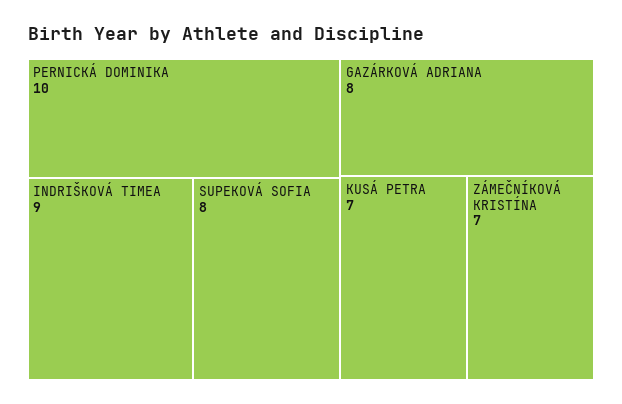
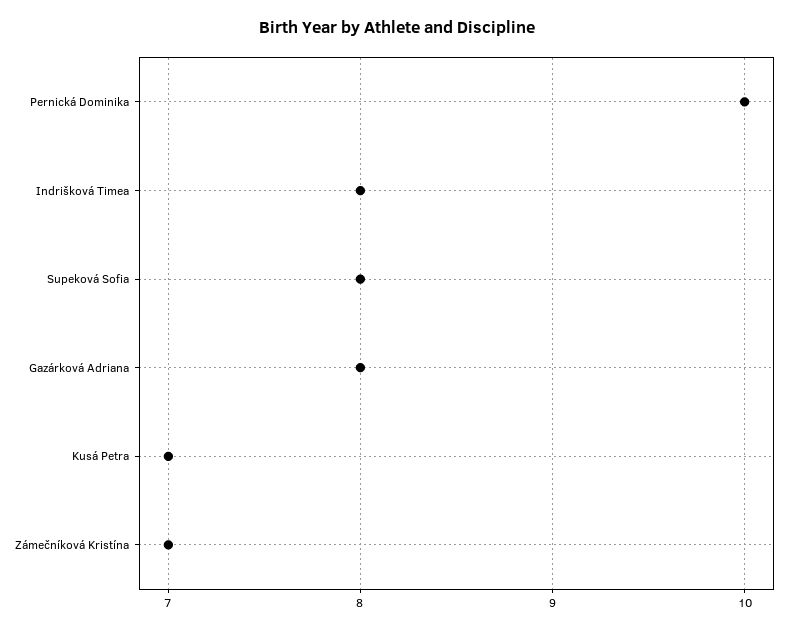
INDRIŠKOVÁ TIMEA: 9 -> 8

